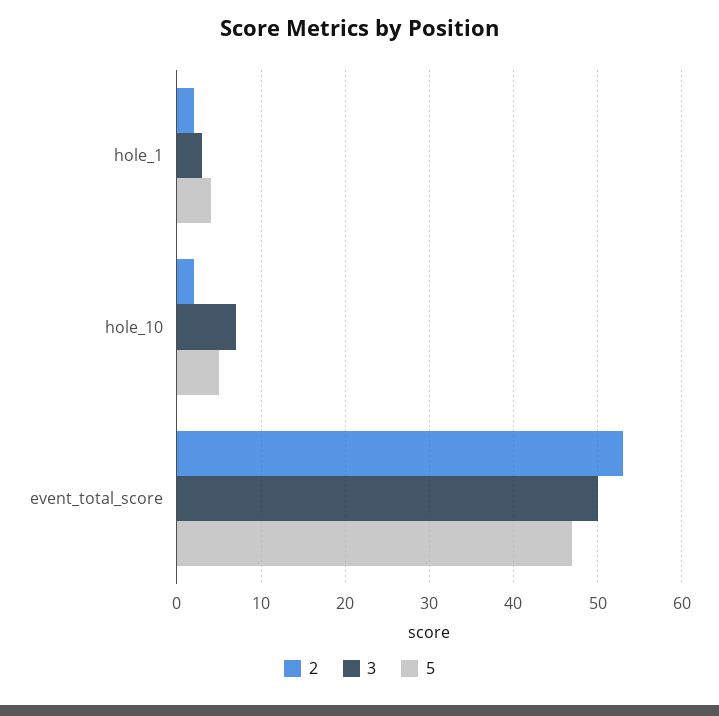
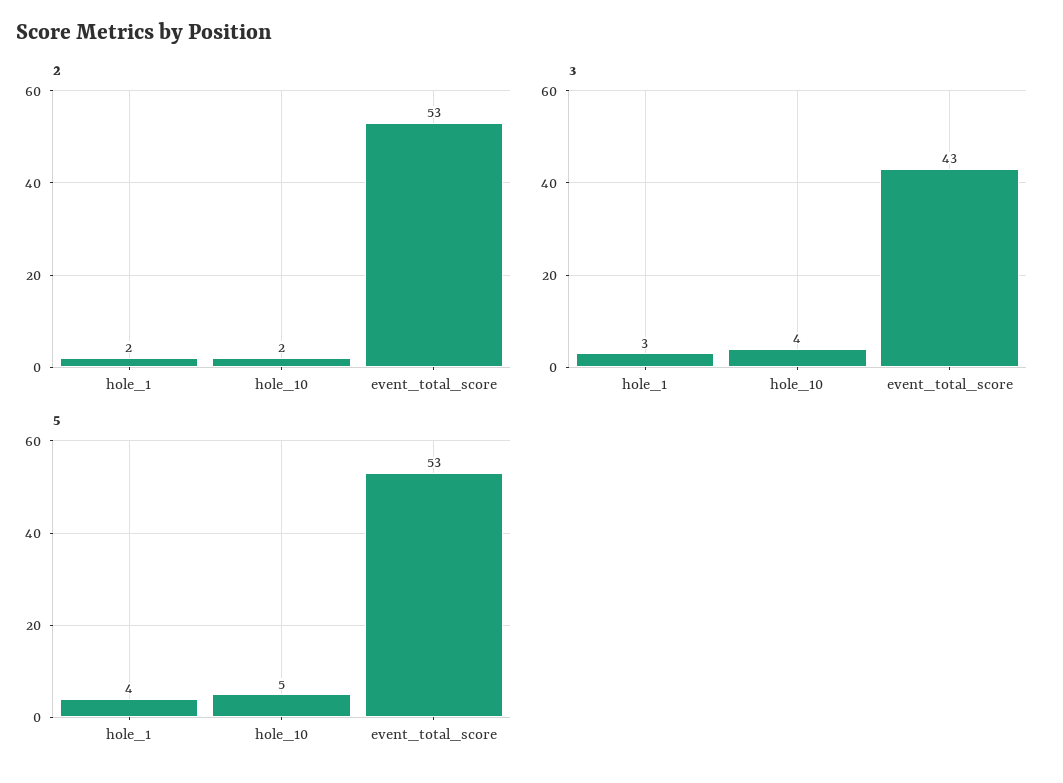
3, hole_10: 7 -> 4
3, event_total_score: 50 -> 43
5, event_total_score: 47 -> 53

